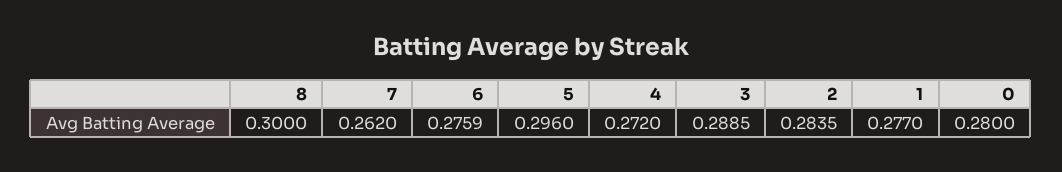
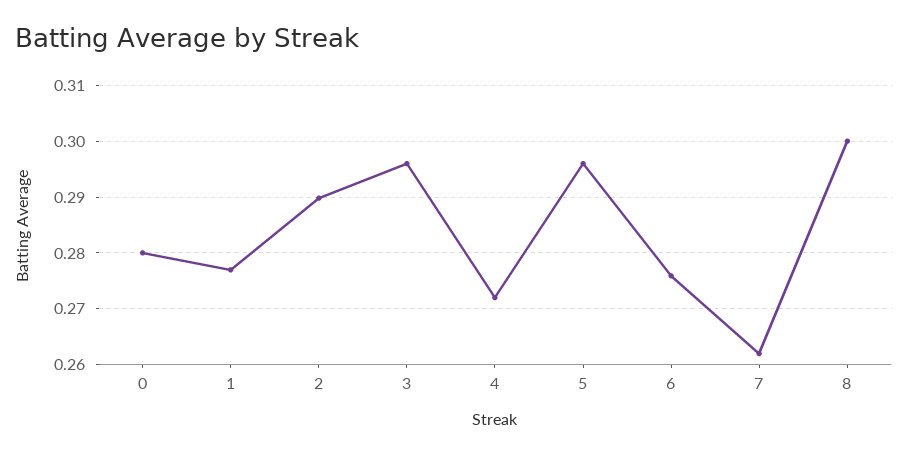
3: 0.2885 -> 0.296
2: 0.2835 -> 0.29

